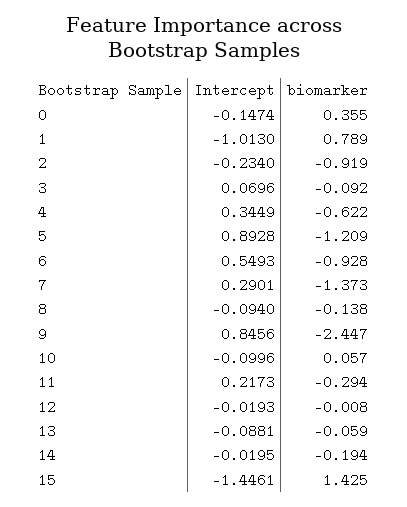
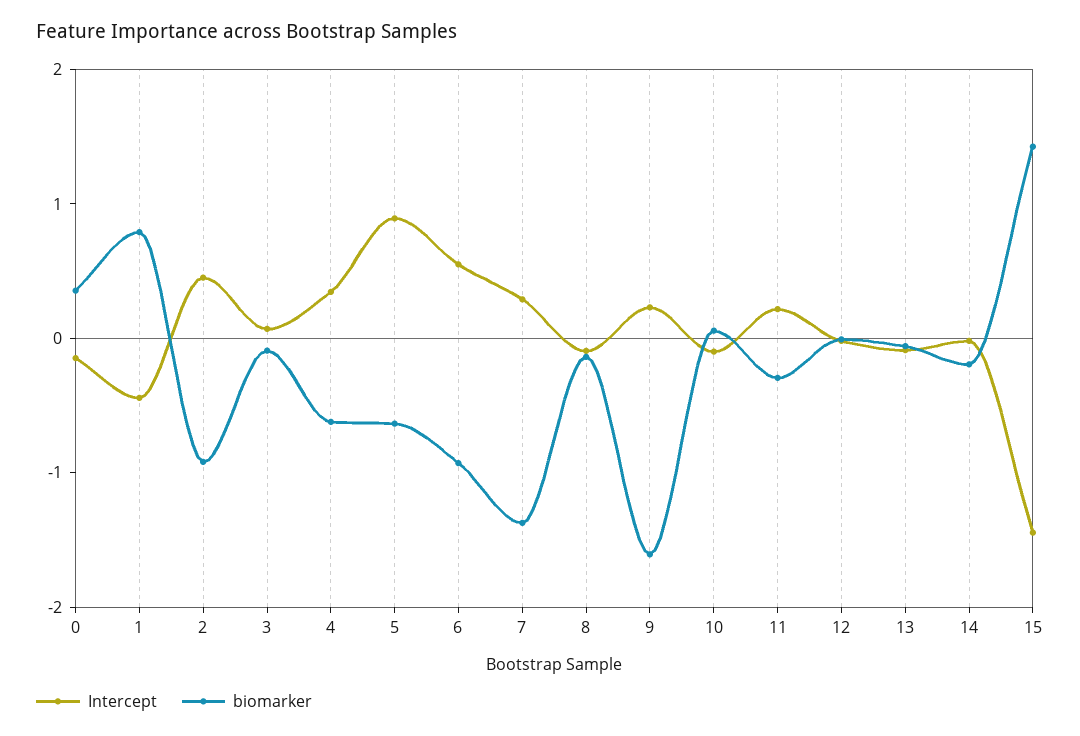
Intercept, 1: -1.013 -> -0.4
Intercept, 2: -0.234 -> 0.4
biomarker, 5: -1.209 -> -0.6
Intercept, 9: 0.8456 -> 0.2
biomarker, 9: -2.447 -> -1.6

